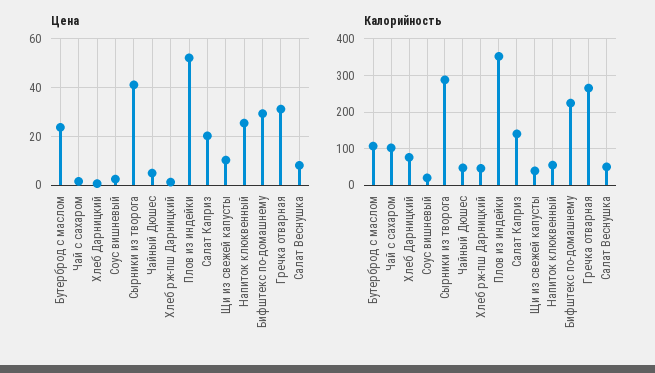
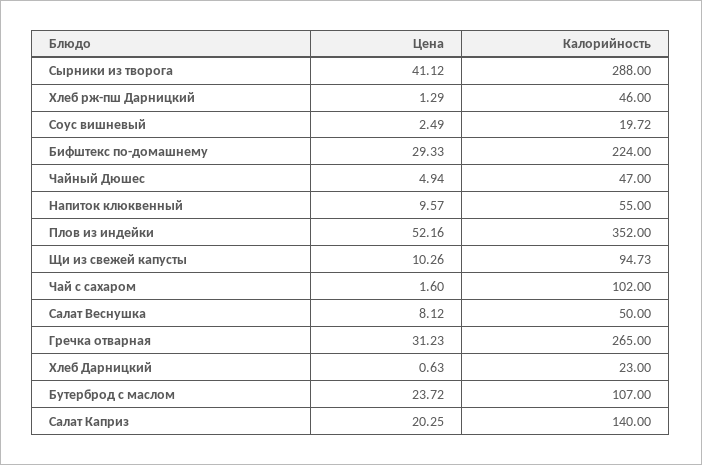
Цена, Напиток клюквенный: 25 -> 9.57
Калорийность, Хлеб Дарницкий: 80 -> 23
Калорийность, Щи из свежей капусты: 40 -> 94.73

